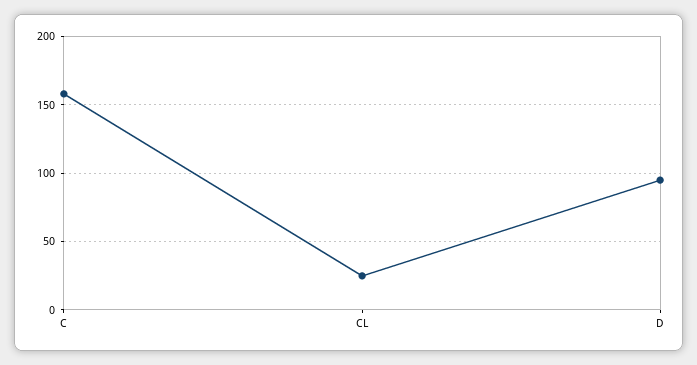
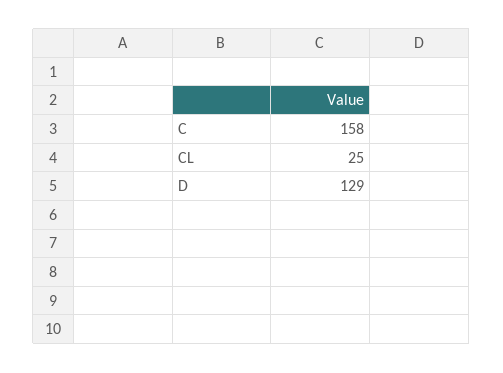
D: 95 -> 129

